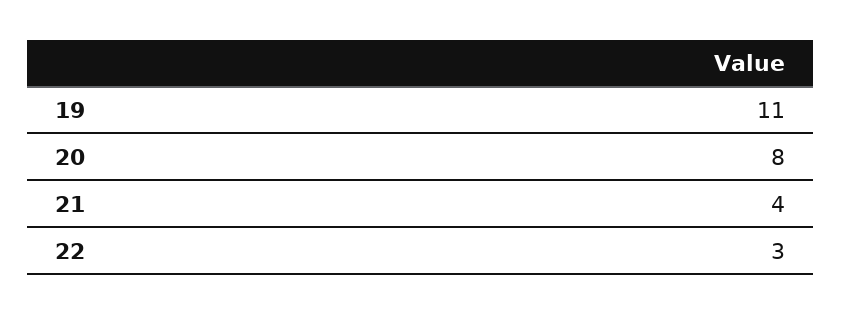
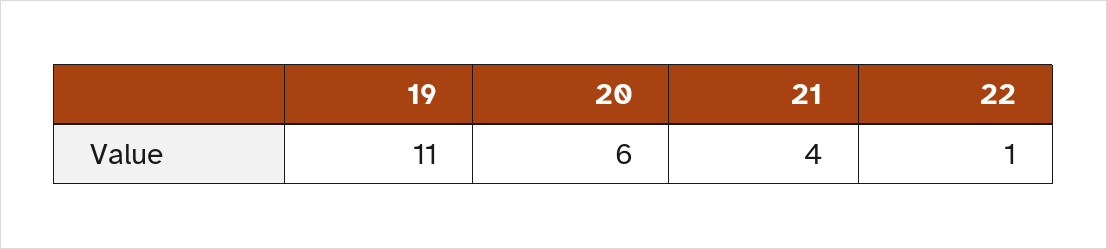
20: 8 -> 6
22: 3 -> 1

